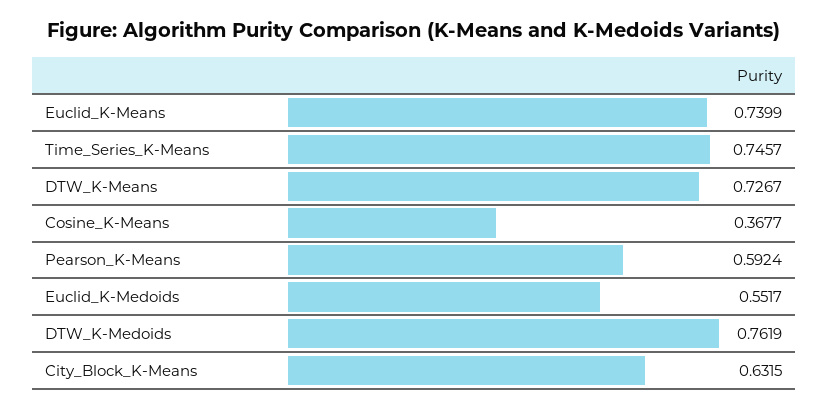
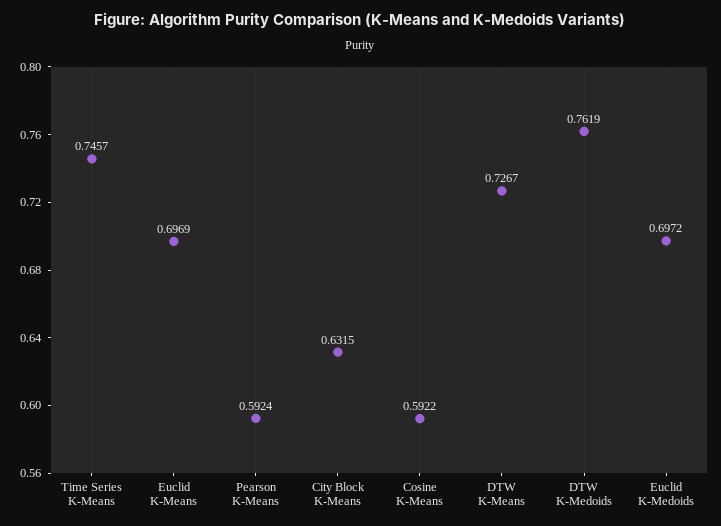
Euclid_K-Means: 0.7399 -> 0.6969
Cosine_K-Means: 0.3677 -> 0.5922
Euclid_K-Medoids: 0.5517 -> 0.6972

